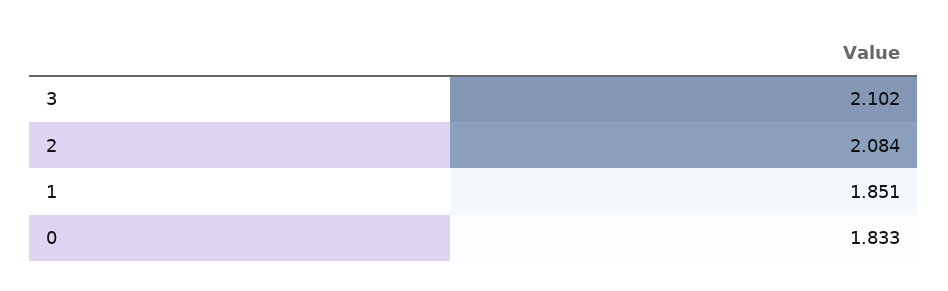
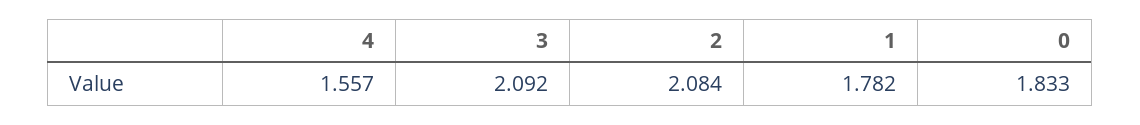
3: 2.102 -> 2.092
1: 1.851 -> 1.782
4: none -> 1.557

